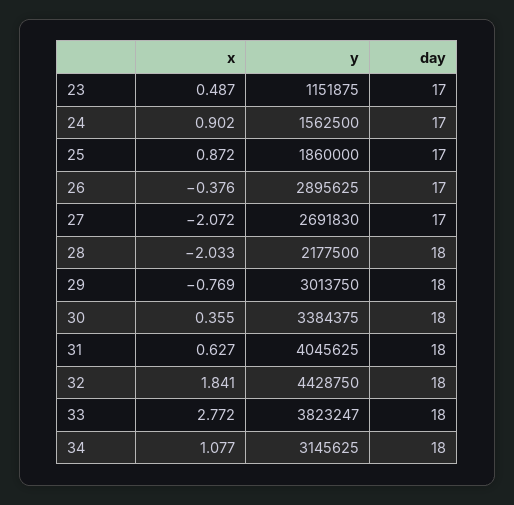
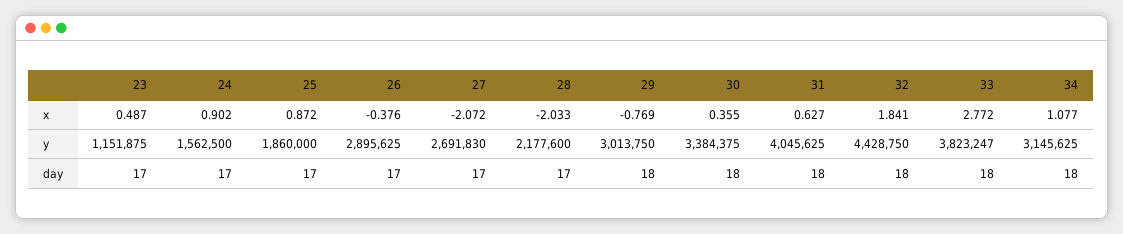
y, 28: 2177500 -> 2177600
day, 28: 18 -> 17

